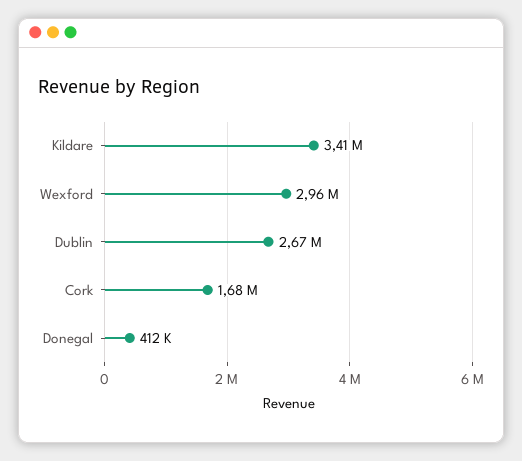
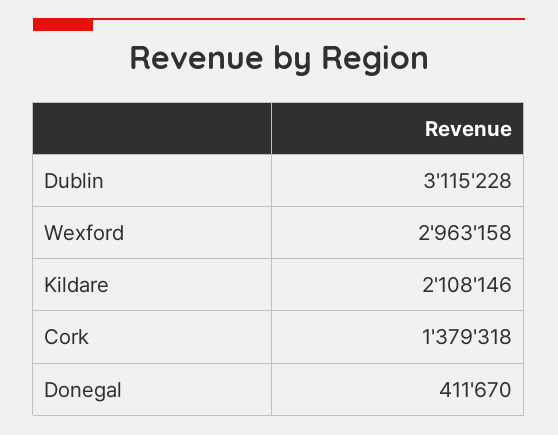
Kildare: 3410000 -> 2108146
Dublin: 2670000 -> 3115228
Cork: 1680000 -> 1379318

